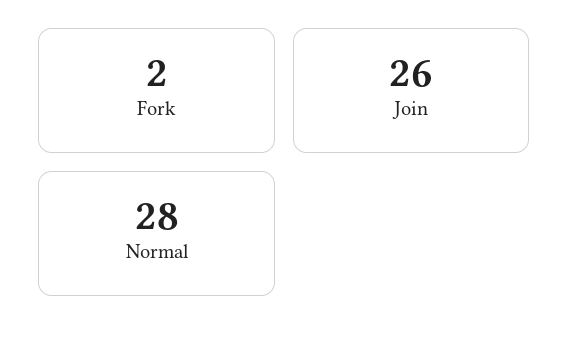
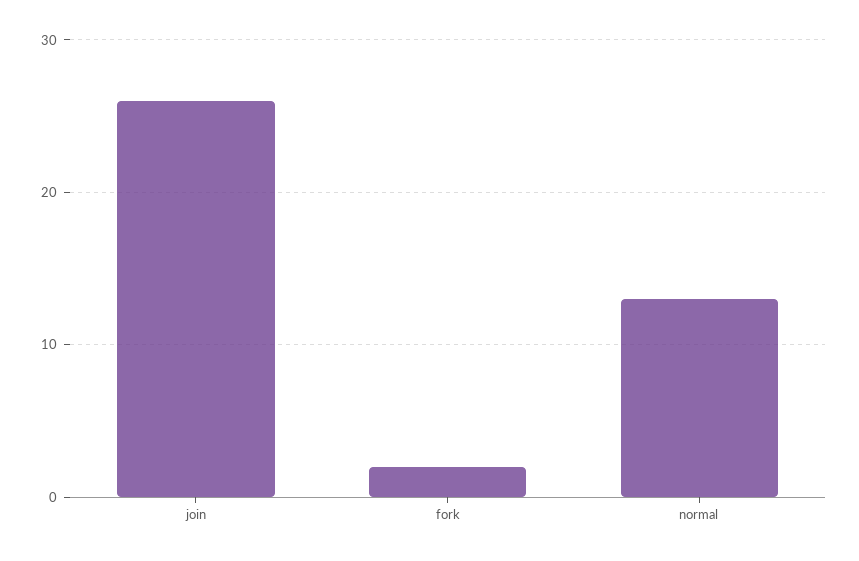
Normal: 28 -> 13

